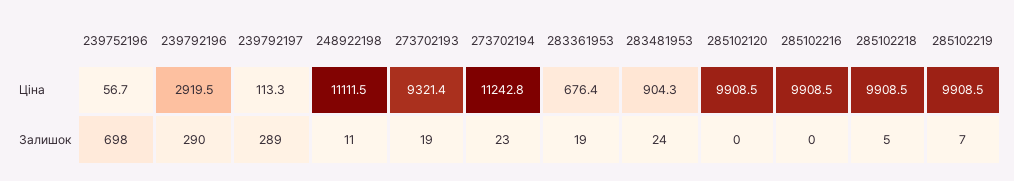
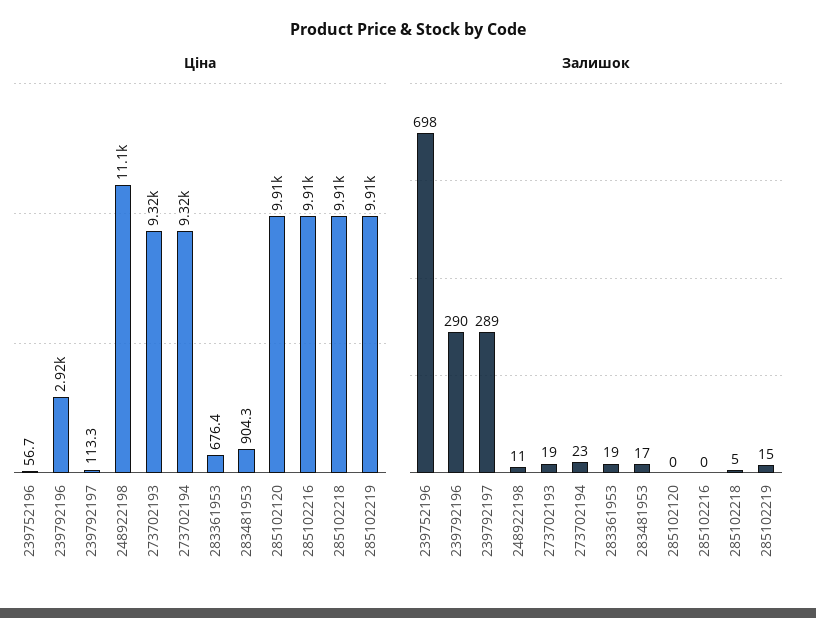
Ціна, 273702194: 11242.8 -> 9320
Залишок, 283481953: 24 -> 17
Залишок, 285102219: 7 -> 15

